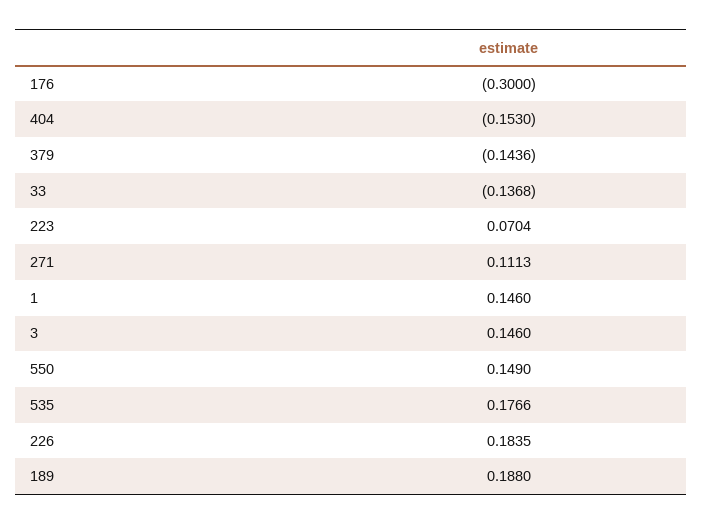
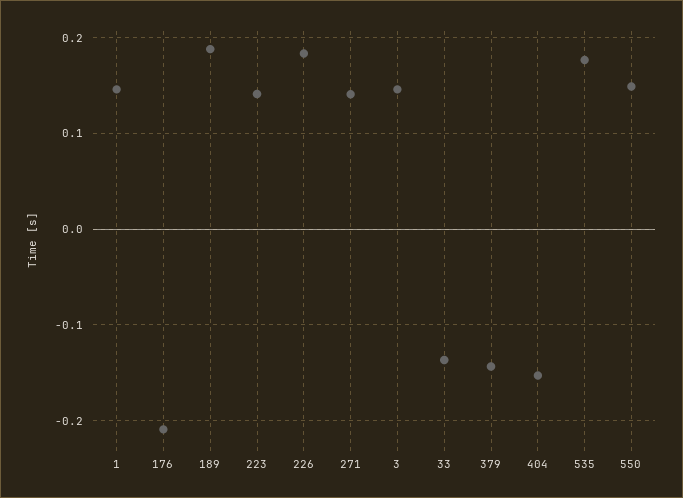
176: -0.3 -> -0.21
223: 0.0704 -> 0.14
271: 0.1113 -> 0.14

